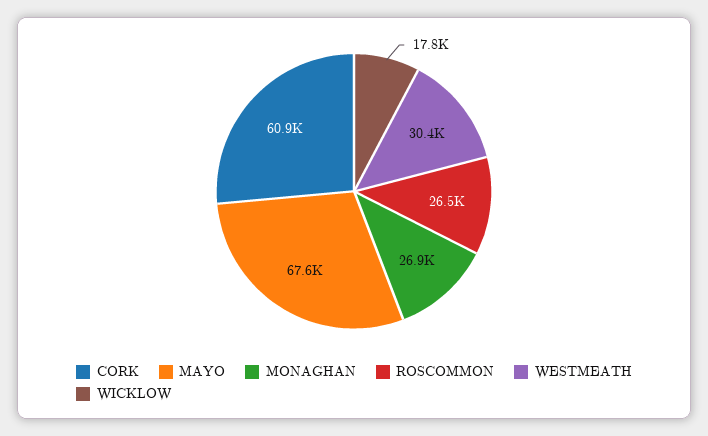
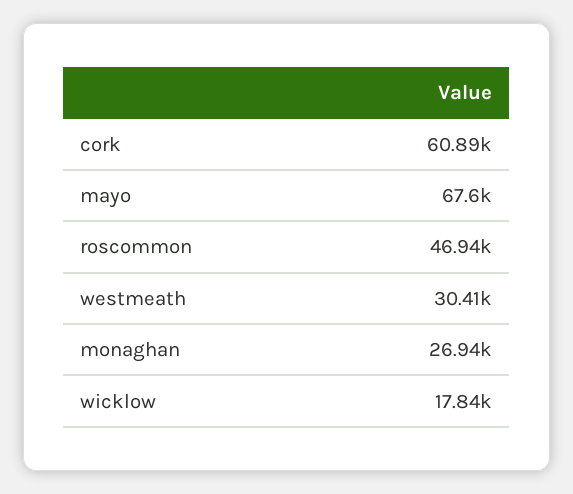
ROSCOMMON: 26500 -> 46940

